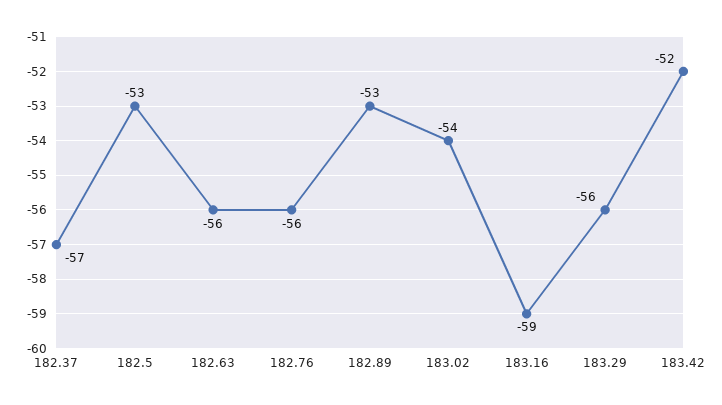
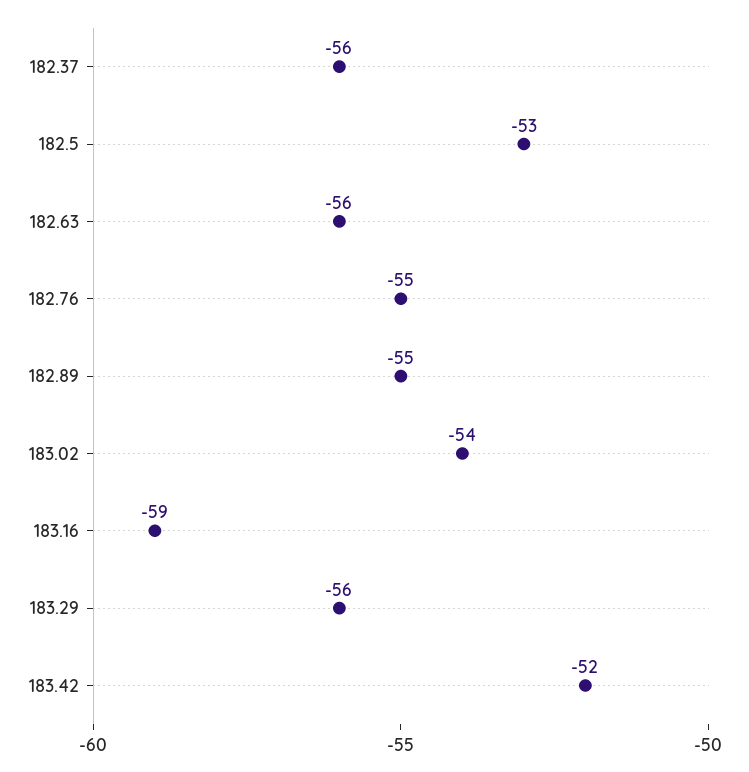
182.37: -57 -> -56
182.76: -56 -> -55
182.89: -53 -> -55

